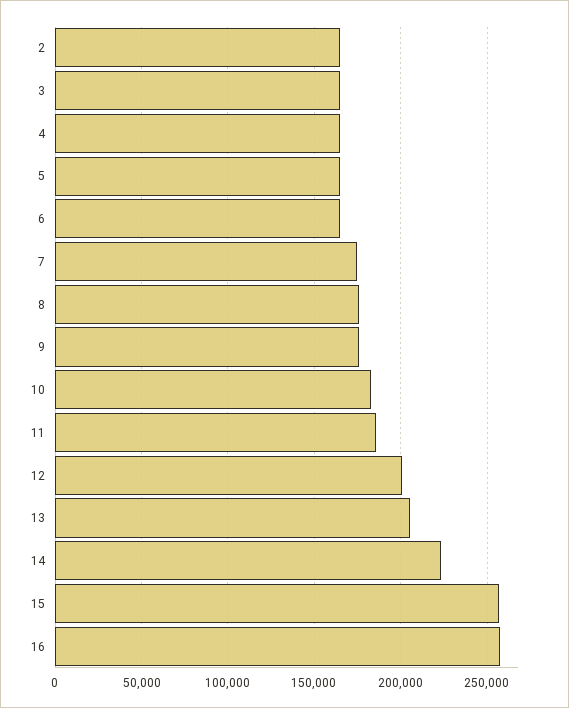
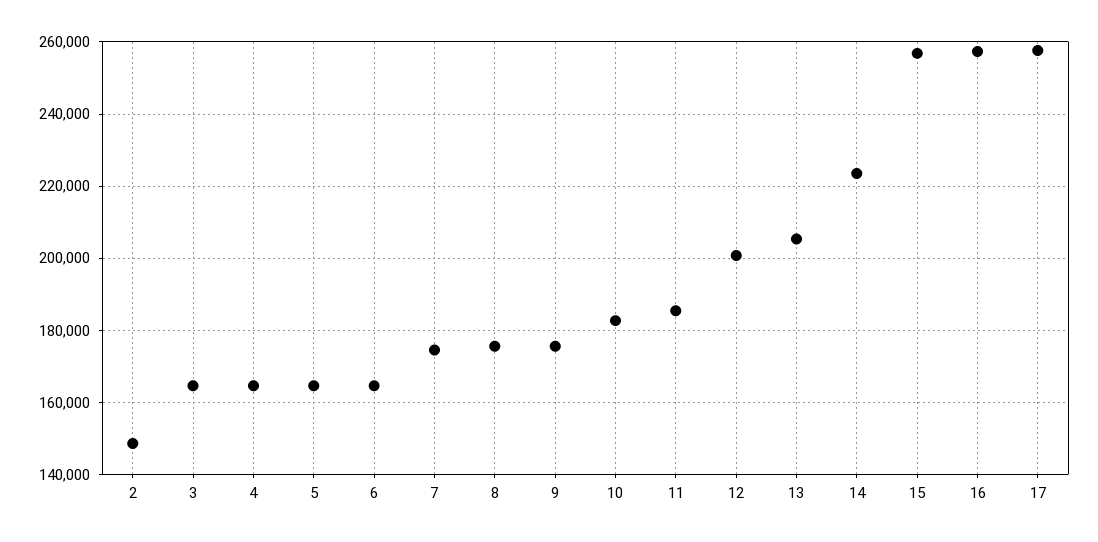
2: 165000 -> 148000
17: none -> 258000

